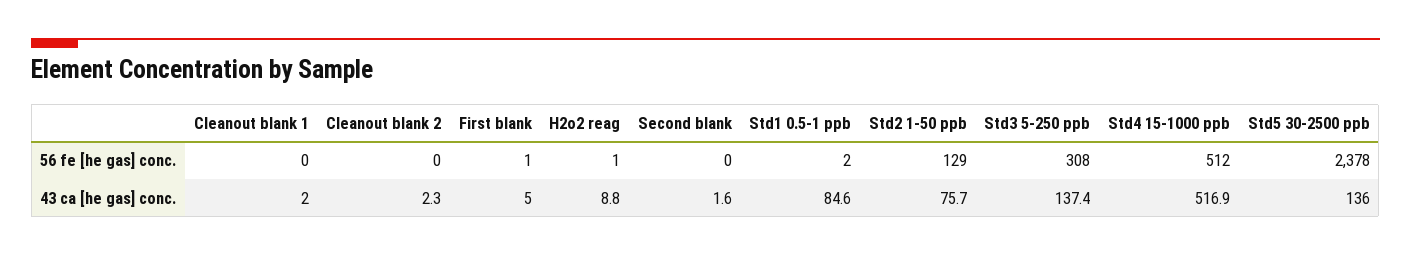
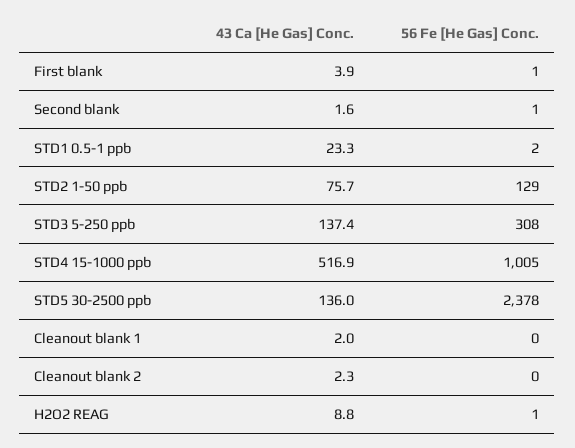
Second blank, 56 fe [he gas] conc.: 0 -> 1
Std4 15-1000 ppb, 56 fe [he gas] conc.: 512 -> 1005
First blank, 43 ca [he gas] conc.: 5 -> 3.9
Std1 0.5-1 ppb, 43 ca [he gas] conc.: 84.6 -> 23.3

